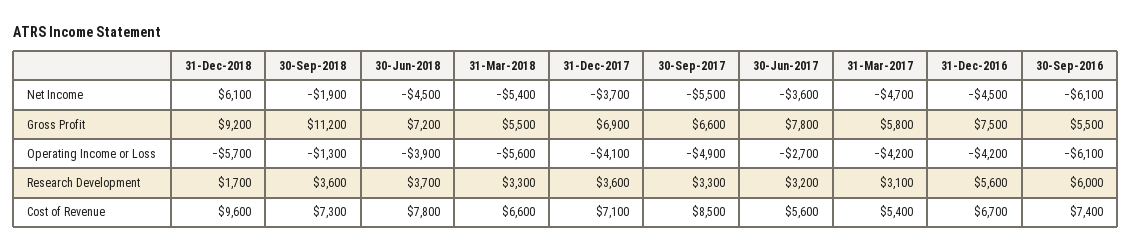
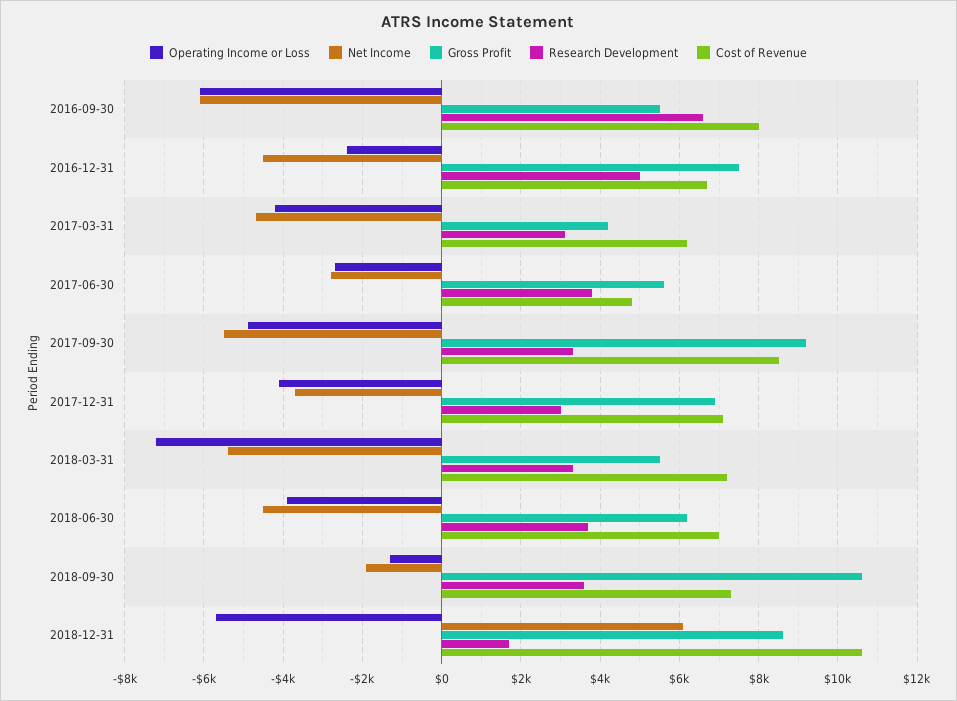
Net Income, 30-Jun-2017: -3600 -> -2800
Gross Profit, 31-Dec-2018: 9200 -> 8600
Gross Profit, 30-Sep-2018: 11200 -> 10600
Gross Profit, 30-Jun-2018: 7200 -> 6200
Gross Profit, 30-Sep-2017: 6600 -> 9200
Gross Profit, 30-Jun-2017: 7800 -> 5600
Gross Profit, 31-Mar-2017: 5800 -> 4200
Operating Income or Loss, 31-Mar-2018: -5600 -> -7200
Operating Income or Loss, 31-Dec-2016: -4200 -> -2400
Research Development, 31-Dec-2017: 3600 -> 3000
Research Development, 30-Jun-2017: 3200 -> 3800
Research Development, 31-Dec-2016: 5600 -> 5000
Research Development, 30-Sep-2016: 6000 -> 6600
Cost of Revenue, 31-Dec-2018: 9600 -> 10600
Cost of Revenue, 30-Jun-2018: 7800 -> 7000
Cost of Revenue, 31-Mar-2018: 6600 -> 7200
Cost of Revenue, 30-Jun-2017: 5600 -> 4800
Cost of Revenue, 31-Mar-2017: 5400 -> 6200
Cost of Revenue, 30-Sep-2016: 7400 -> 8000

